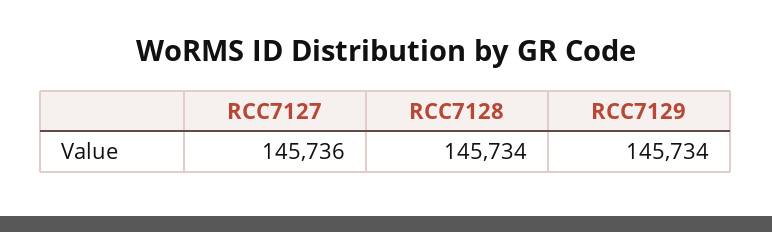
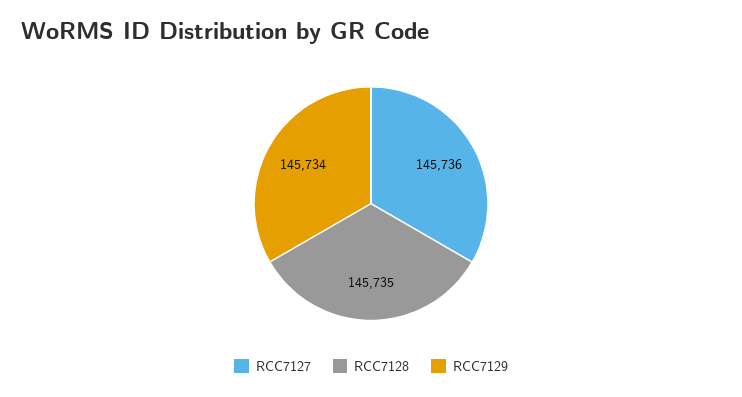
RCC7128: 145734 -> 145735

